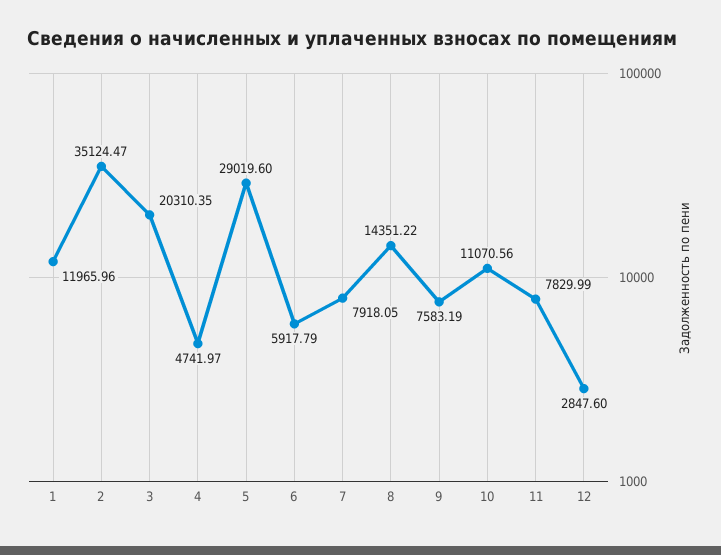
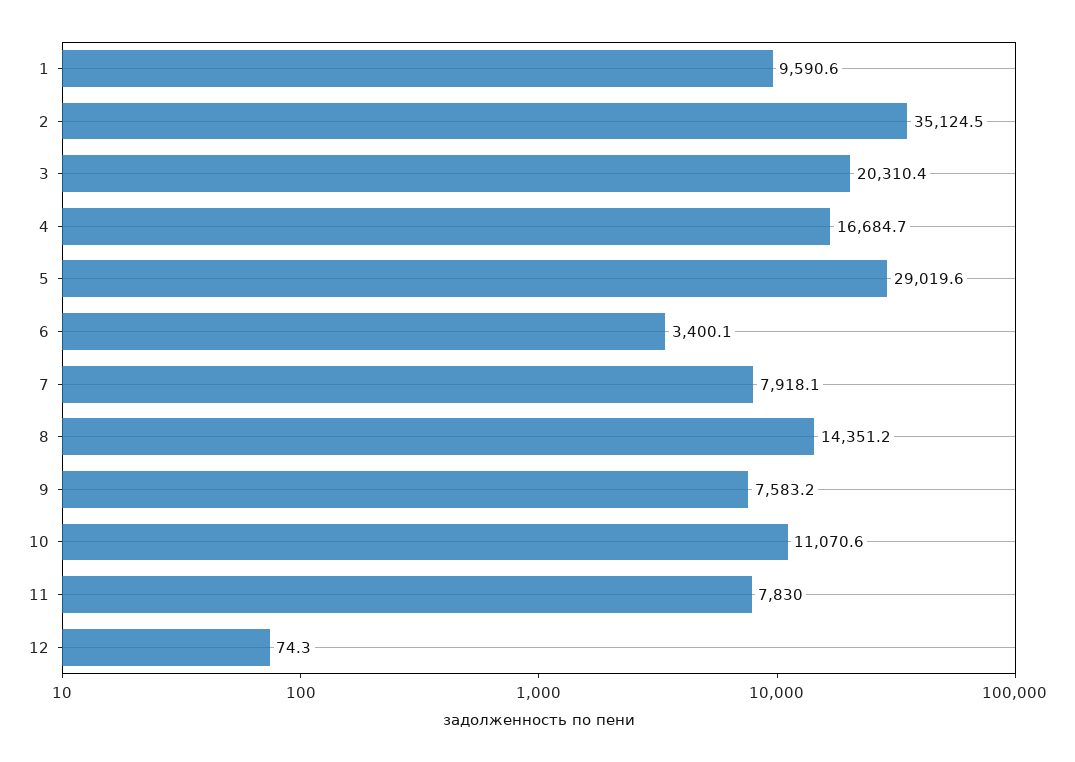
1: 11965.96 -> 9590.6
4: 4741.97 -> 16684.7
6: 5917.79 -> 3400.1
12: 2847.6 -> 74.3

